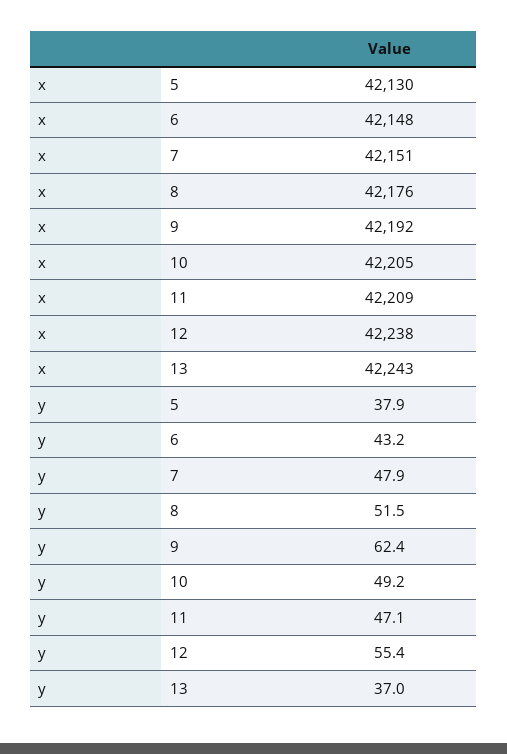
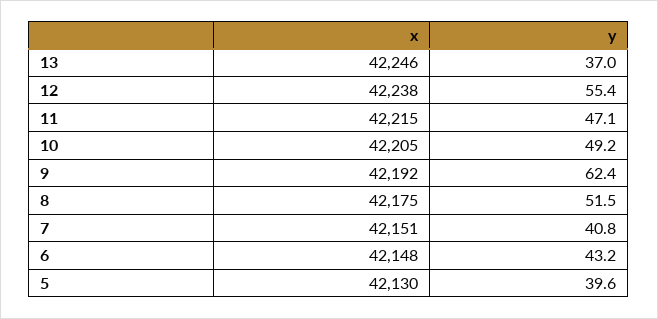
x, 8: 42176 -> 42175
x, 11: 42209 -> 42215
x, 13: 42243 -> 42246
y, 5: 37.9 -> 39.6
y, 7: 47.9 -> 40.8

